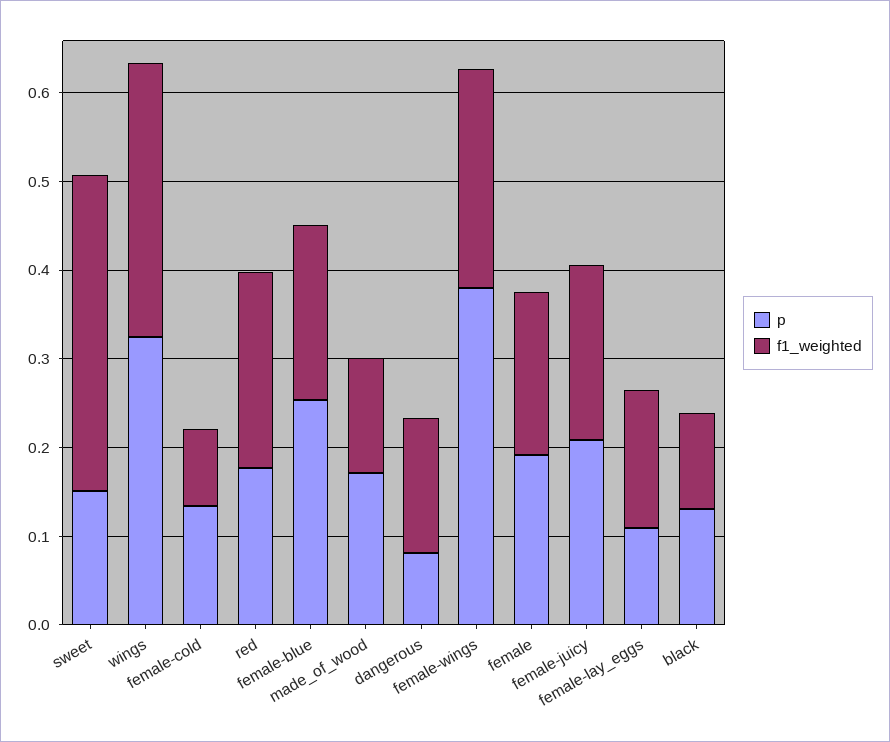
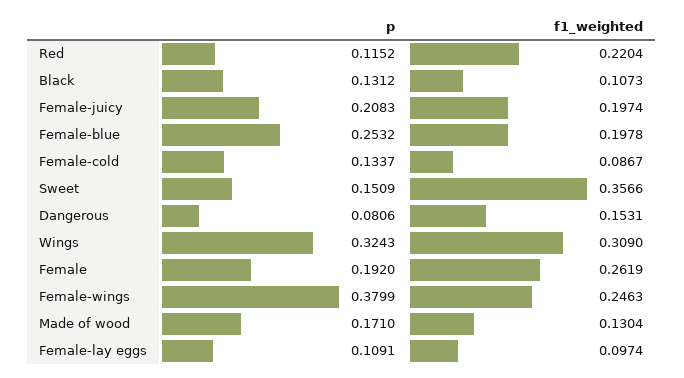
p, red: 0.18 -> 0.1152
f1_weighted, female: 0.18 -> 0.2619
f1_weighted, female-lay_eggs: 0.16 -> 0.0974

